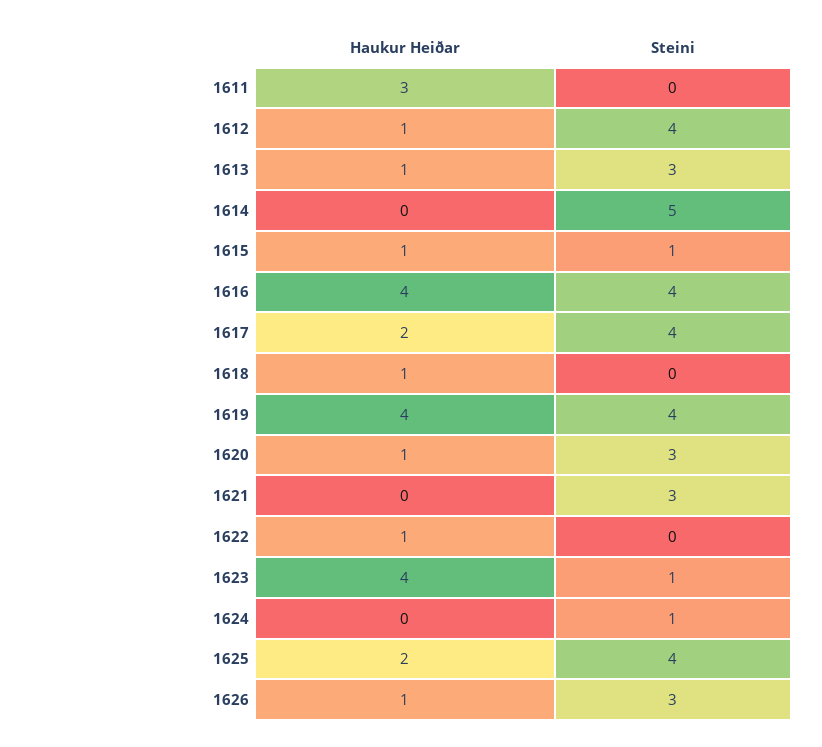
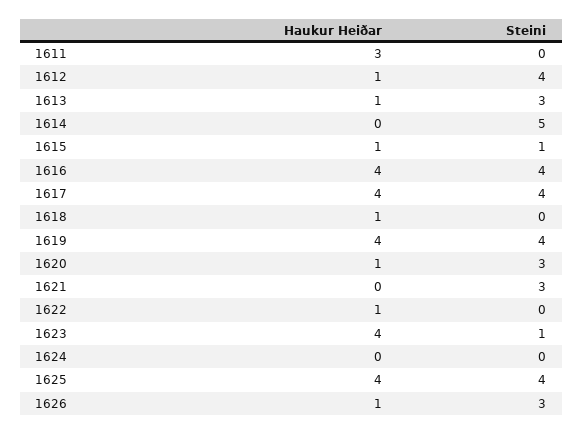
Haukur Heiðar, 1617: 2 -> 4
Steini, 1624: 1 -> 0
Haukur Heiðar, 1625: 2 -> 4

